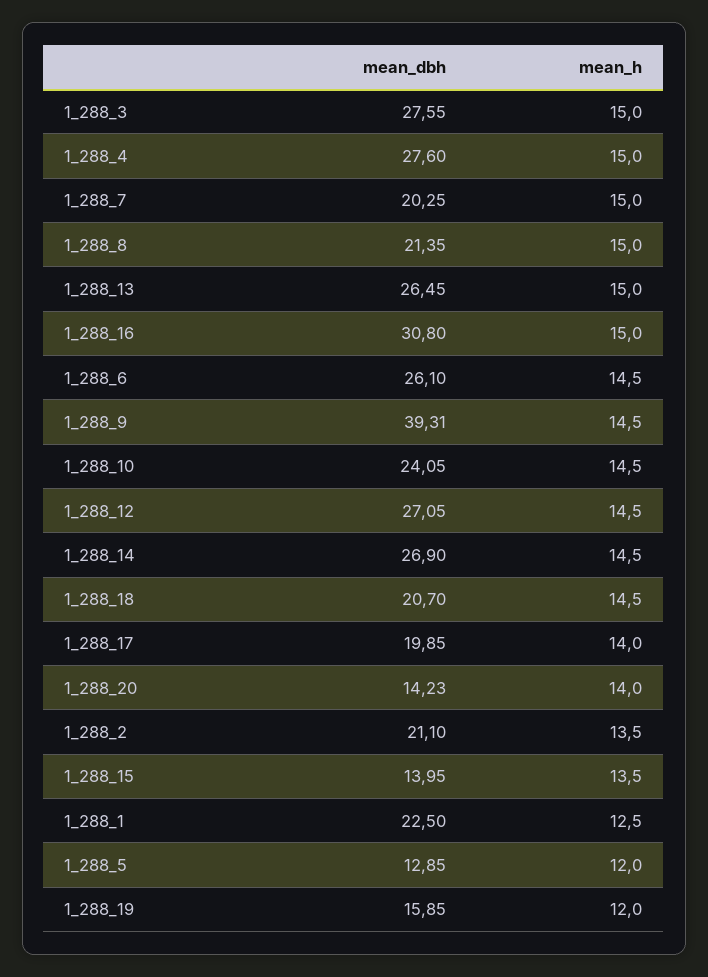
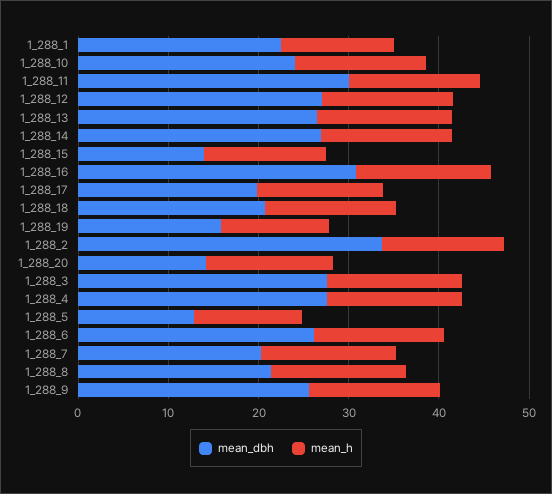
mean_dbh, 1_288_9: 39.31 -> 26
mean_dbh, 1_288_2: 21.1 -> 34
mean_dbh, 1_288_11: none -> 30
mean_h, 1_288_11: none -> 14

